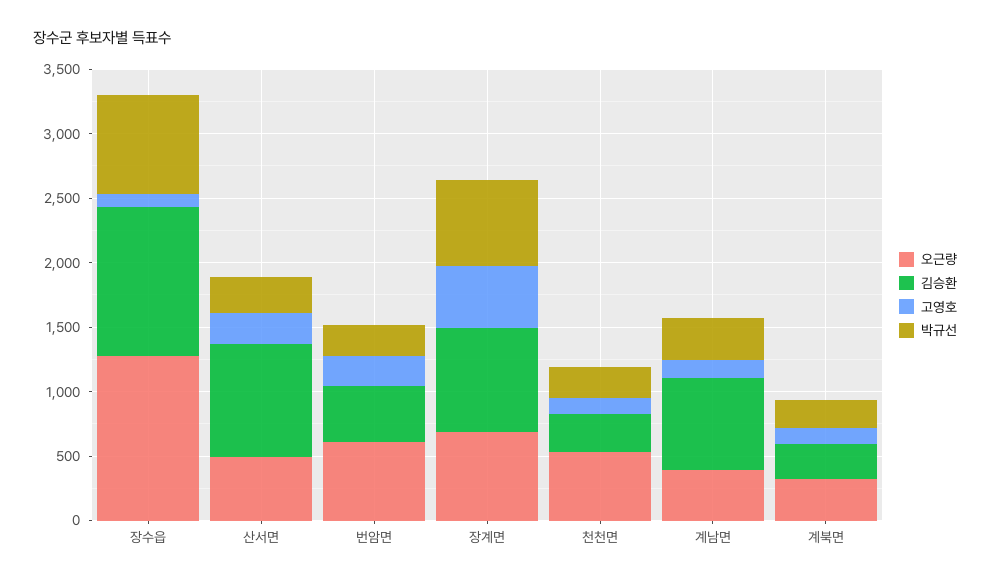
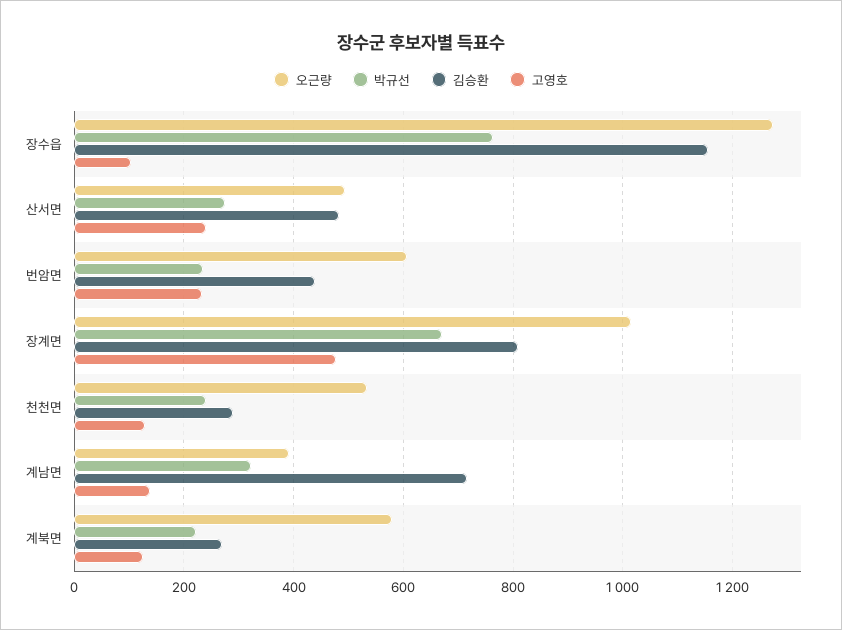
김승환, 산서면: 900 -> 480
오근량, 장계면: 700 -> 1020
오근량, 계북면: 300 -> 580

